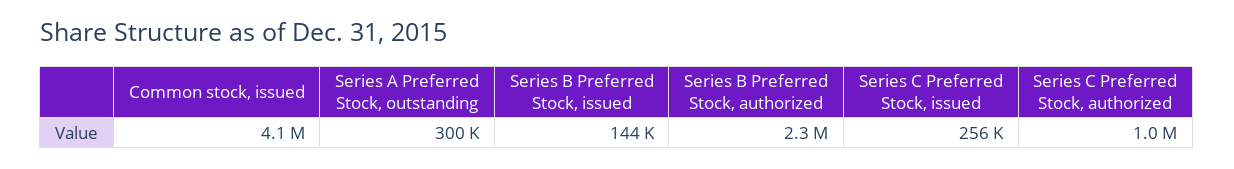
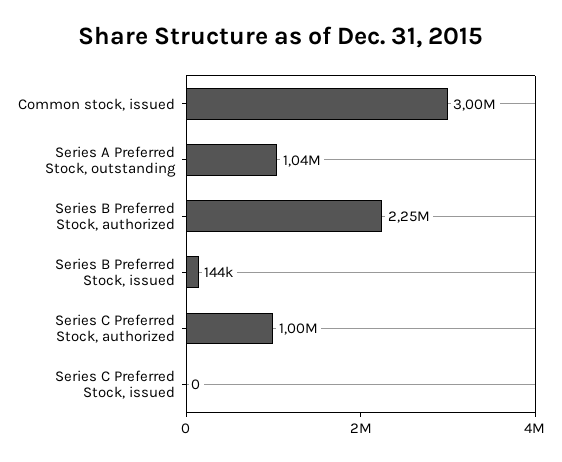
Common stock, issued: 4100000 -> 3000000
Series A Preferred Stock, outstanding: 300000 -> 1040000
Series C Preferred Stock, issued: 256000 -> 0

